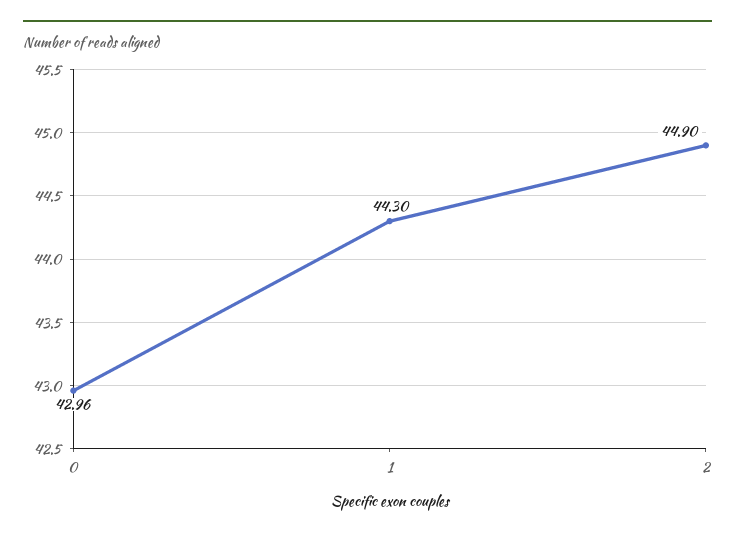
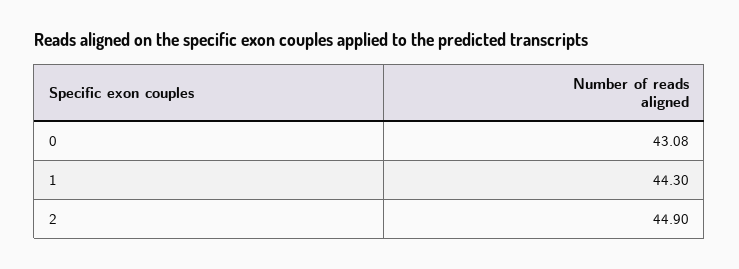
0: 42.96 -> 43.08

